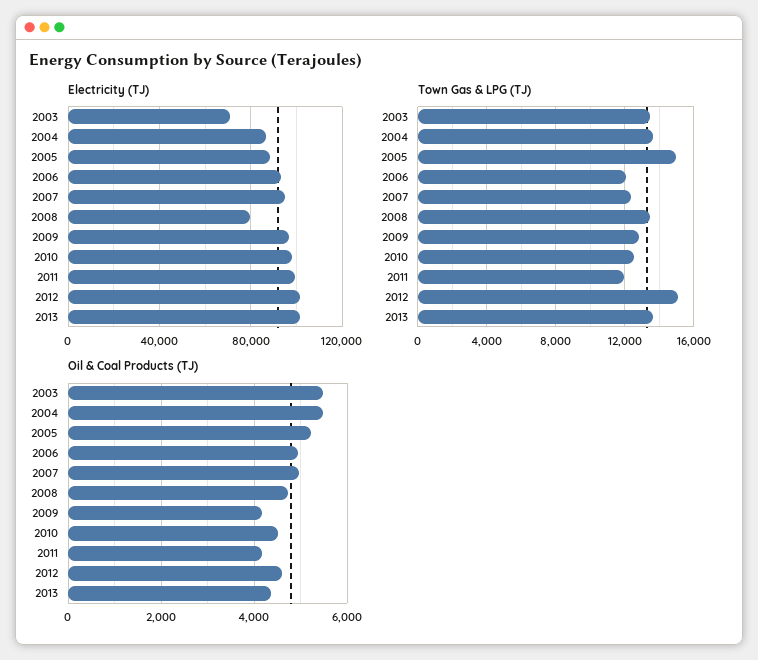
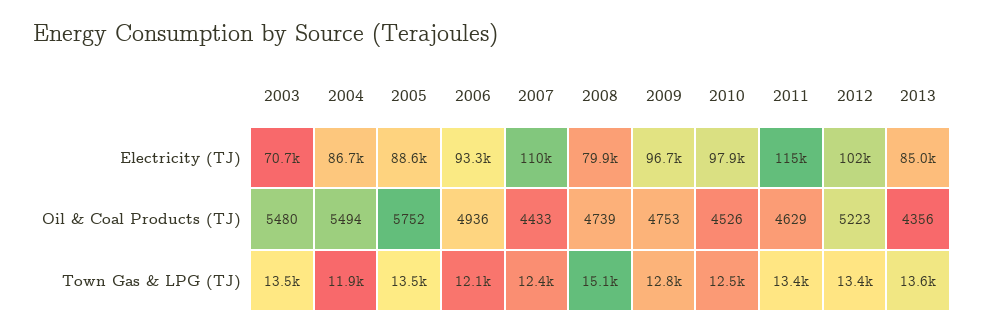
Electricity (TJ), 2007: 95000 -> 110000
Electricity (TJ), 2011: 100000 -> 115000
Electricity (TJ), 2013: 100000 -> 85000
Town Gas & LPG (TJ), 2004: 13500 -> 11900
Town Gas & LPG (TJ), 2005: 15000 -> 13500
Town Gas & LPG (TJ), 2008: 13500 -> 15100
Town Gas & LPG (TJ), 2011: 12000 -> 13400
Town Gas & LPG (TJ), 2012: 15000 -> 13400
Oil & Coal Products (TJ), 2005: 5200 -> 5752
Oil & Coal Products (TJ), 2007: 5000 -> 4433
Oil & Coal Products (TJ), 2009: 4200 -> 4753
Oil & Coal Products (TJ), 2011: 4200 -> 4629
Oil & Coal Products (TJ), 2012: 4600 -> 5223

